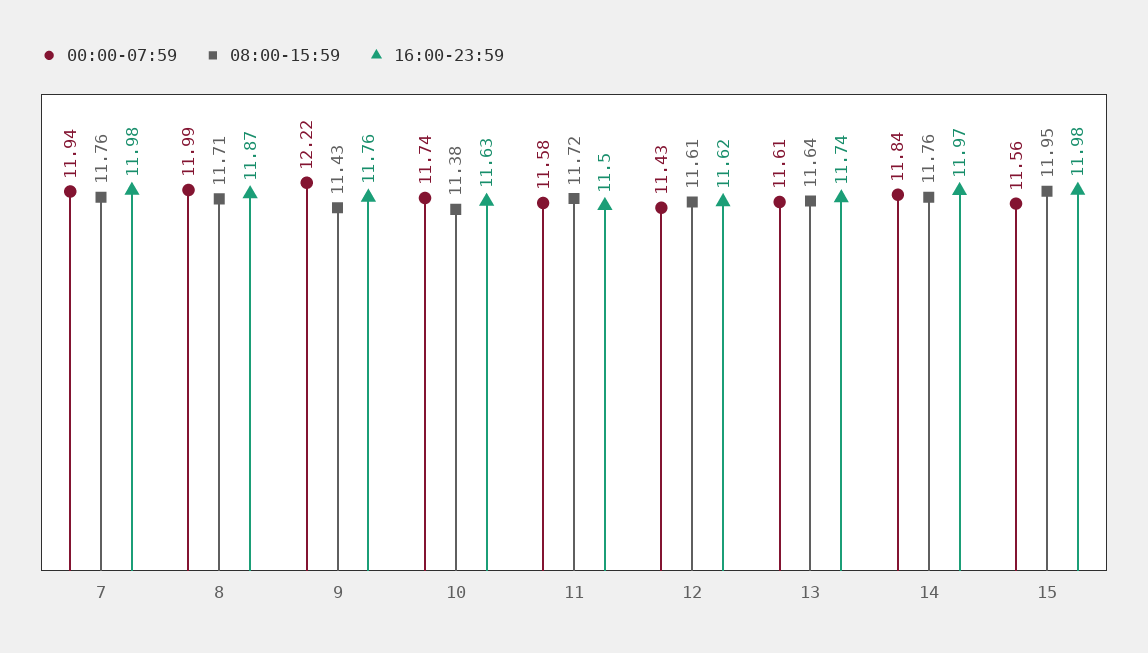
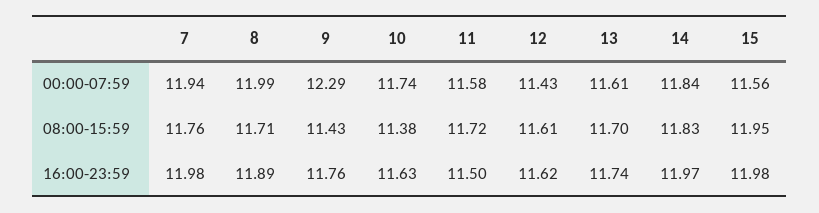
16:00-23:59, 8: 11.87 -> 11.89
00:00-07:59, 9: 12.22 -> 12.29
08:00-15:59, 13: 11.64 -> 11.7
08:00-15:59, 14: 11.76 -> 11.83

